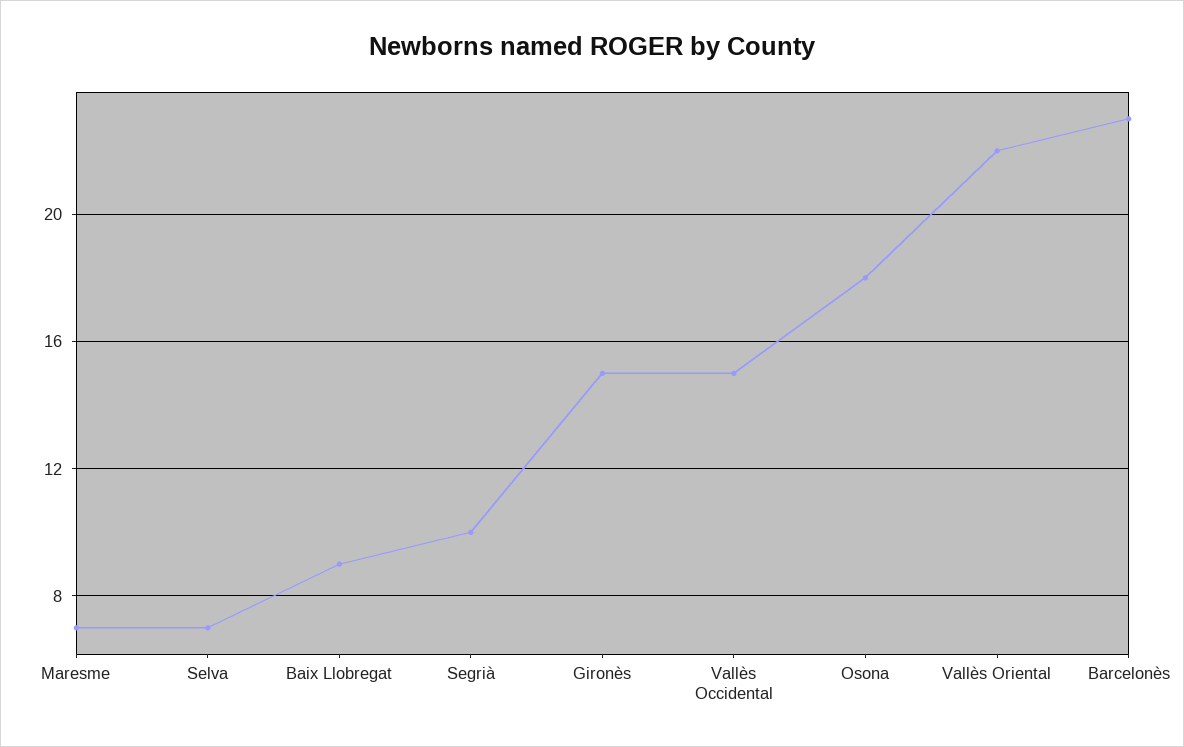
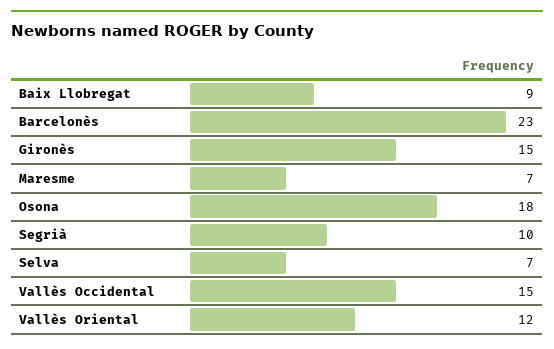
Vallès Oriental: 22 -> 12

